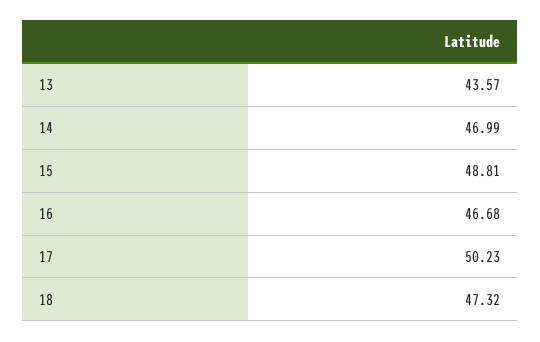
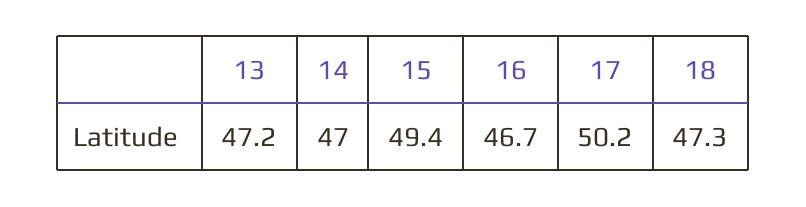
13: 43.57 -> 47.2
15: 48.81 -> 49.4

